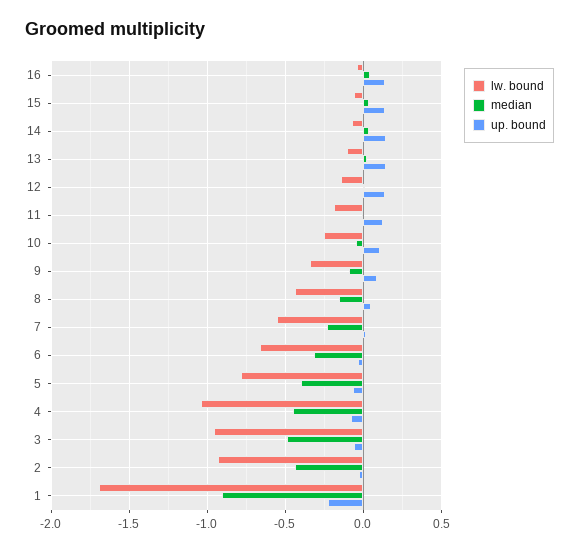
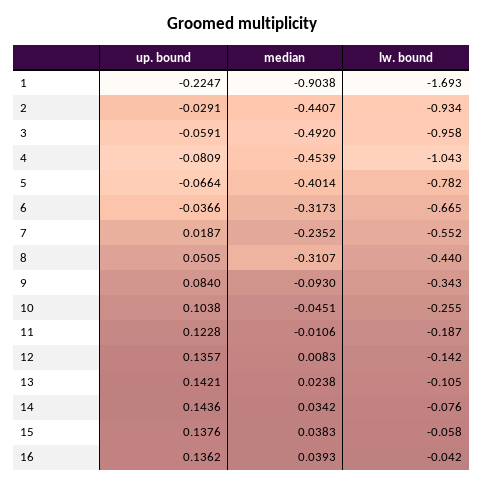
median, 8: -0.15 -> -0.3107

